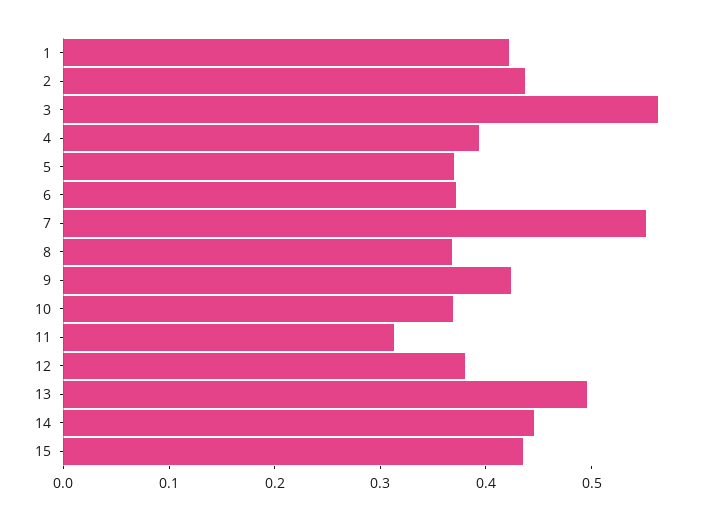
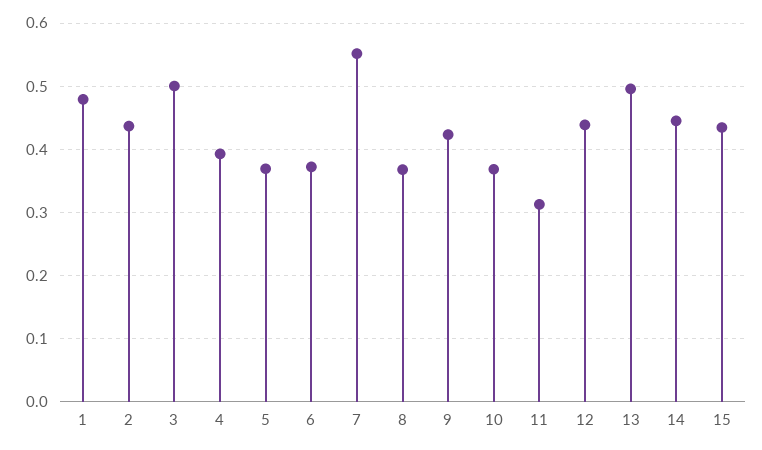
1: 0.42 -> 0.48
3: 0.56 -> 0.5
12: 0.38 -> 0.44

